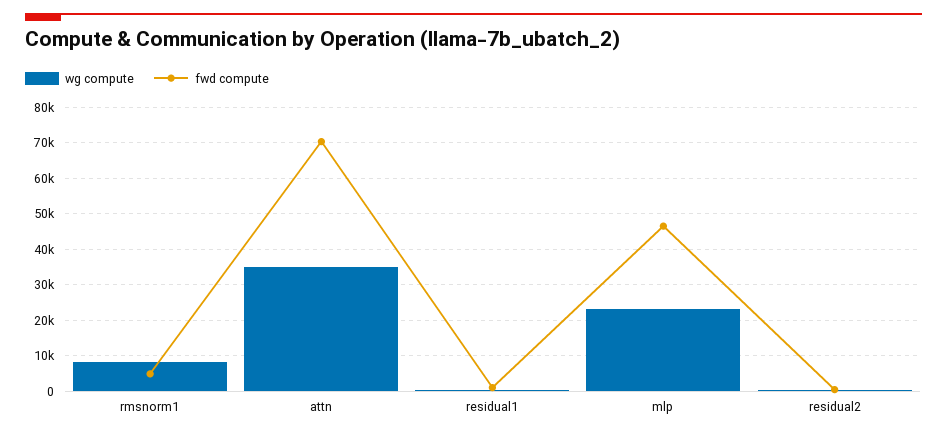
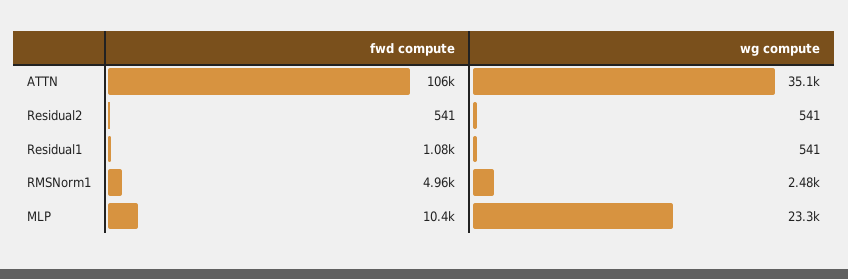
wg compute, rmsnorm1: 8000 -> 2480
fwd compute, attn: 70000 -> 106000
fwd compute, mlp: 46000 -> 10400

